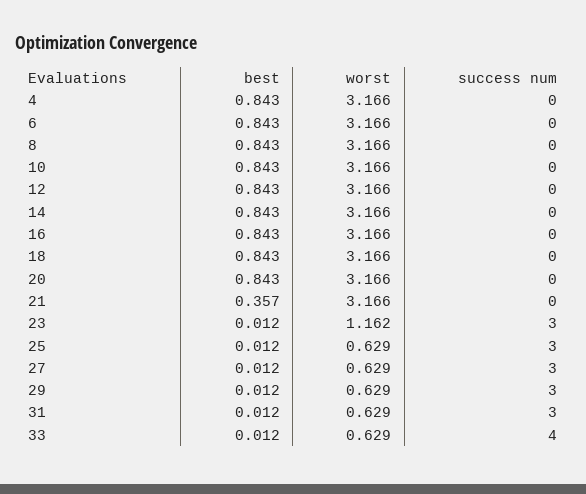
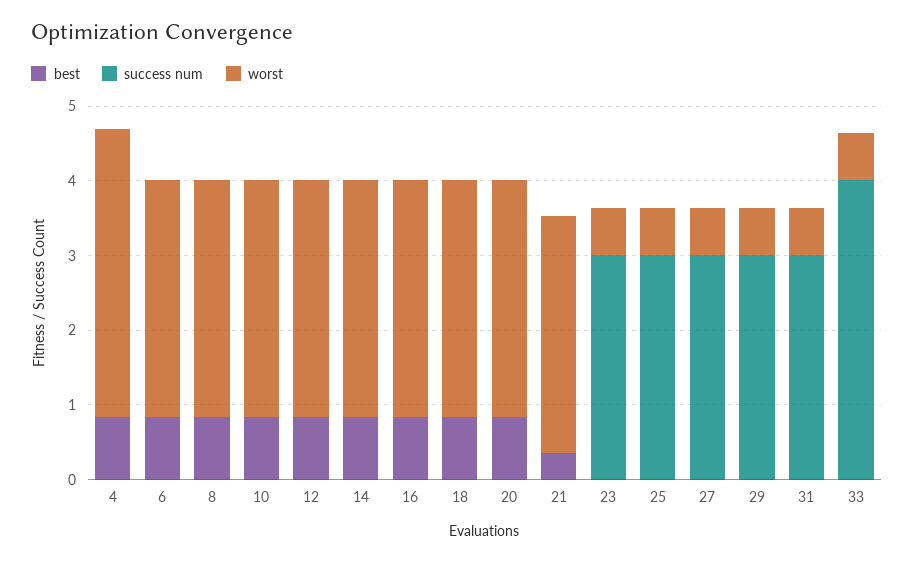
worst, 4: 3.166 -> 3.8
worst, 23: 1.162 -> 0.6

